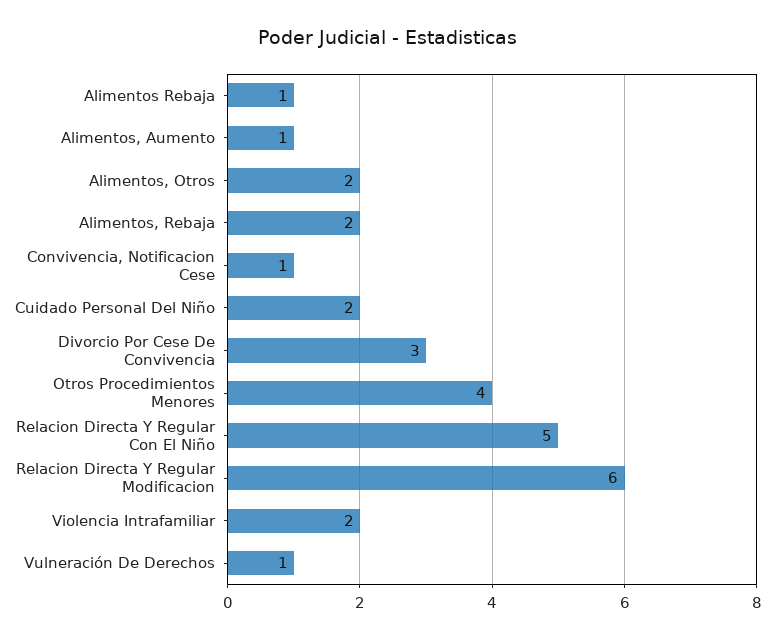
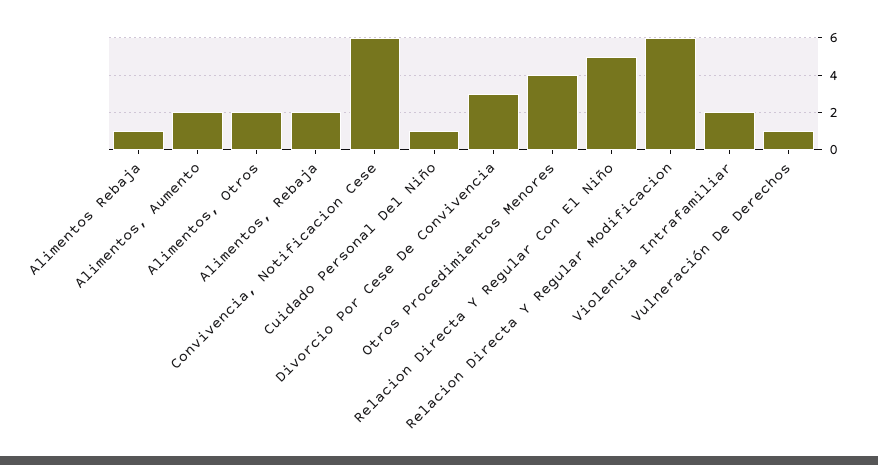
Alimentos, Aumento: 1 -> 2
Convivencia, Notificacion Cese: 1 -> 6
Cuidado Personal Del Niño: 2 -> 1

